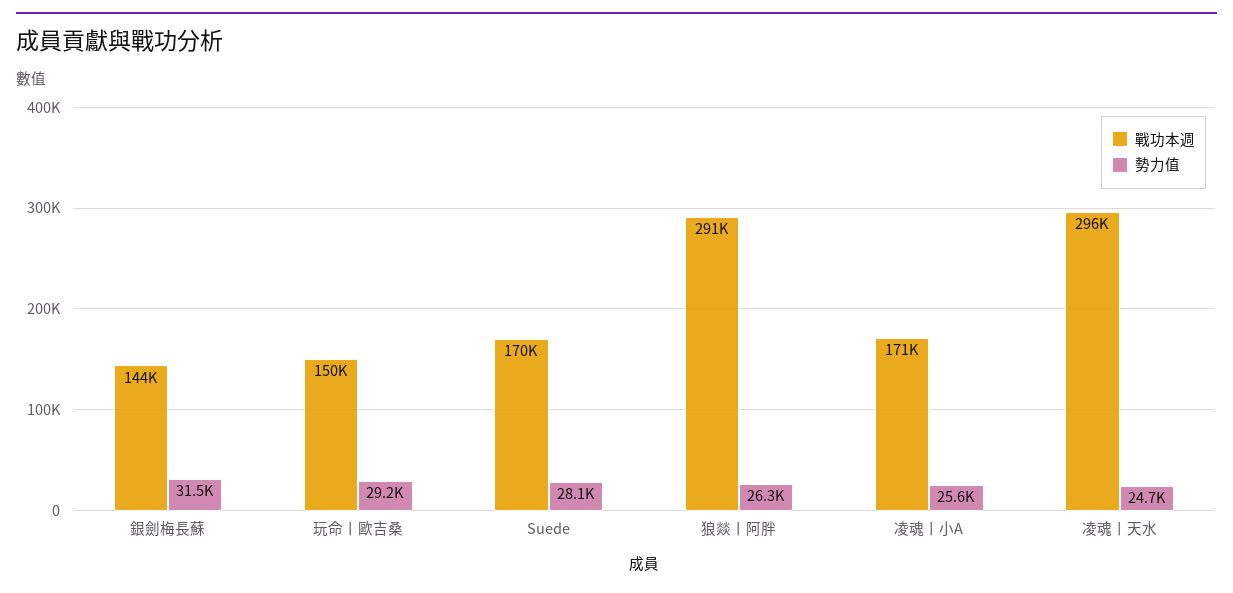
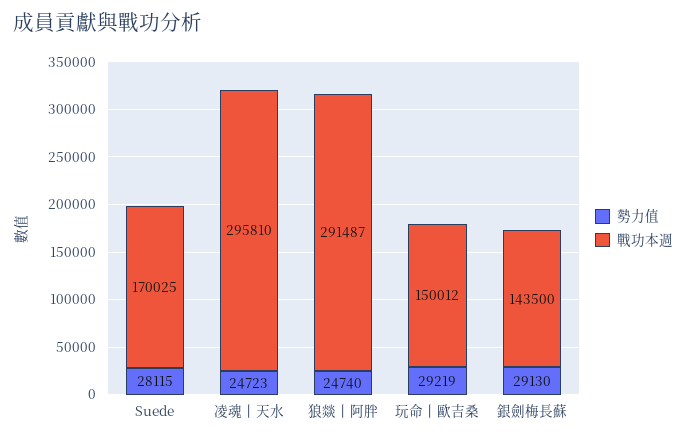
勢力值, 銀劍梅長蘇: 31500 -> 29130
勢力值, 狼燚丨阿胖: 26300 -> 24740
戰功本週, 凌魂丨小A: 171000 -> none
勢力值, 凌魂丨小A: 25600 -> none

